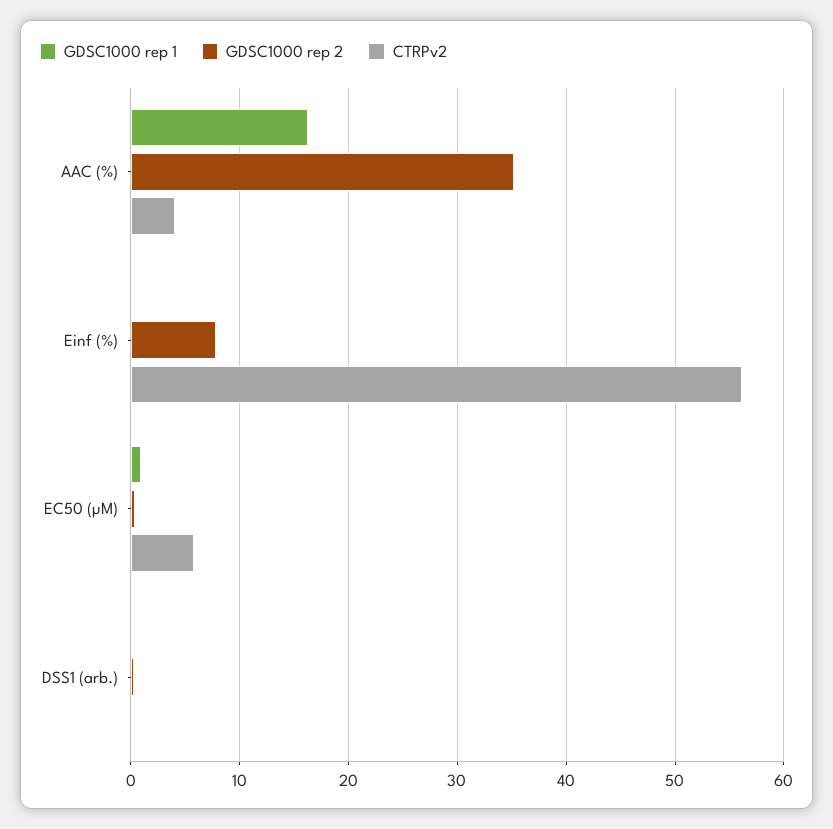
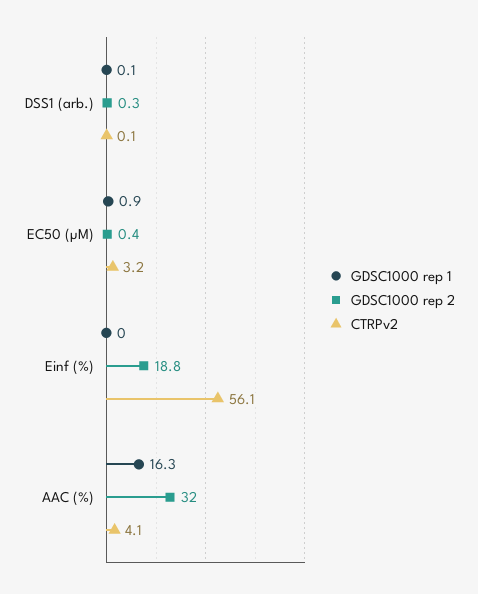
GDSC1000 rep 2, AAC (%): 35 -> 32
GDSC1000 rep 2, Einf (%): 8 -> 18.8
CTRPv2, EC50 (µM): 6 -> 3.2

